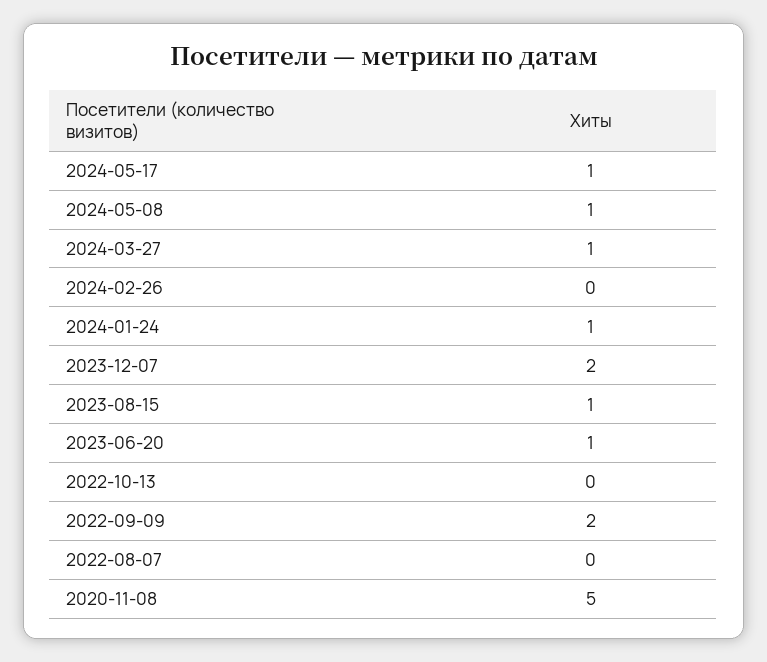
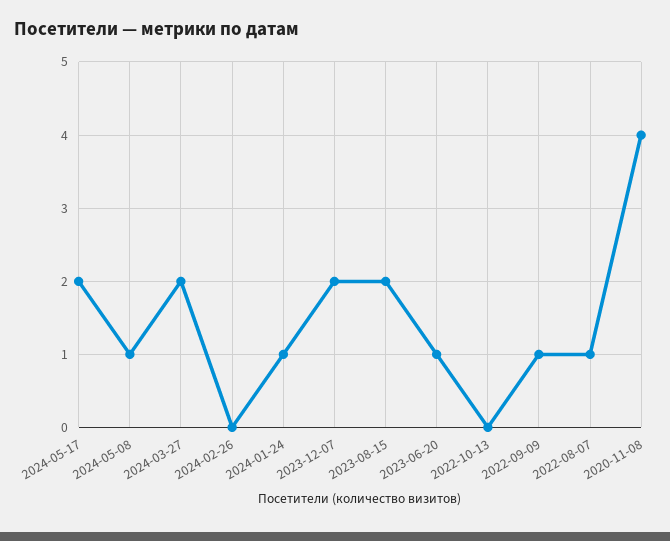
2024-05-17: 1 -> 2
2024-03-27: 1 -> 2
2023-08-15: 1 -> 2
2022-09-09: 2 -> 1
2022-08-07: 0 -> 1
2020-11-08: 5 -> 4

